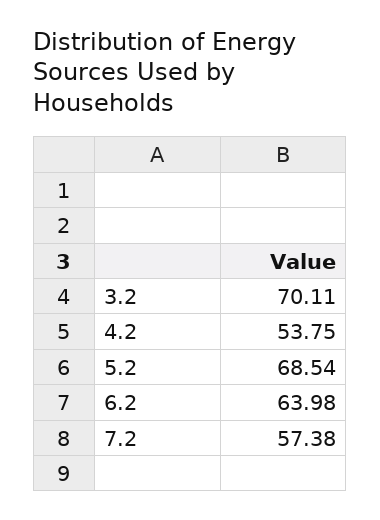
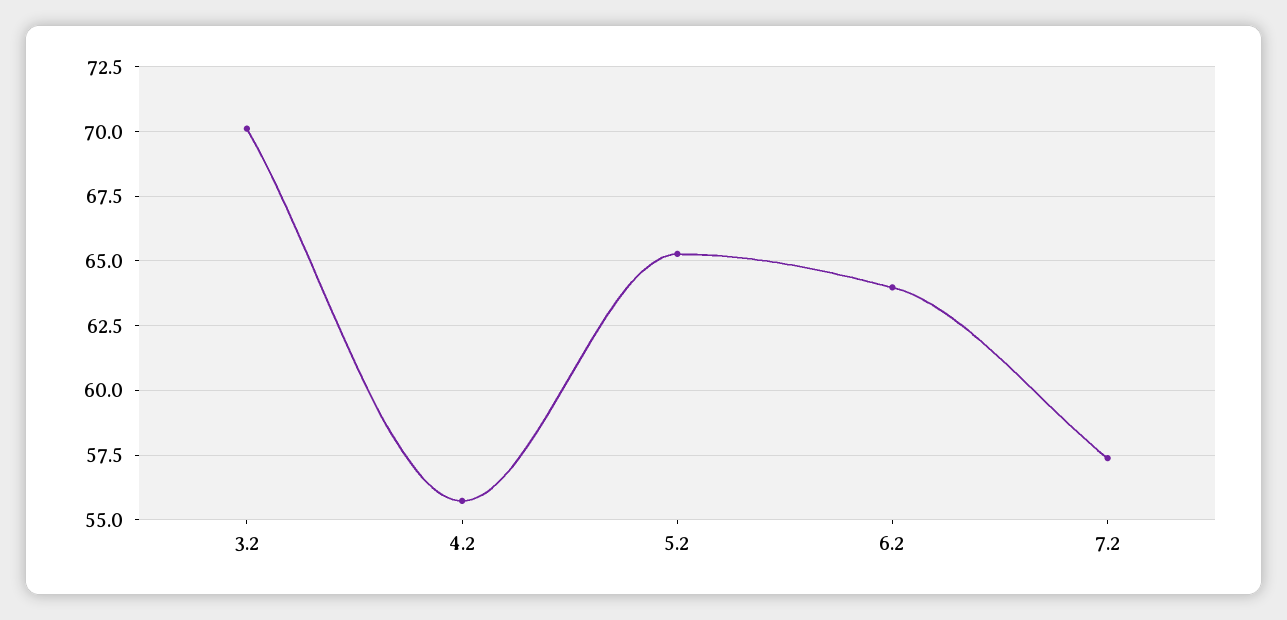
4.2: 53.75 -> 55.75
5.2: 68.54 -> 65.25

